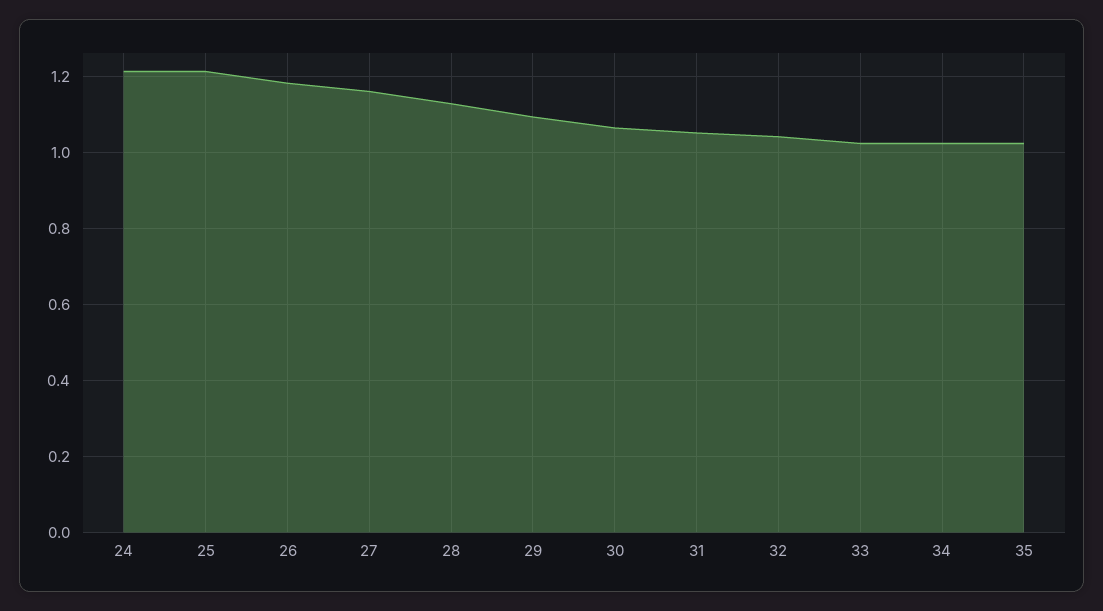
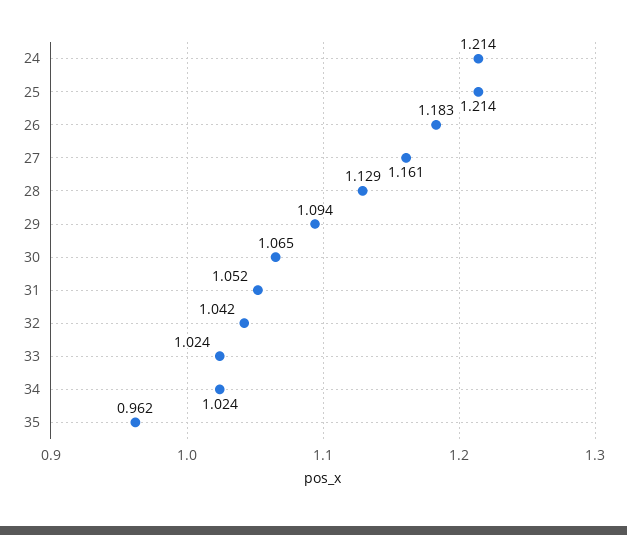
35: 1.02 -> 0.962

